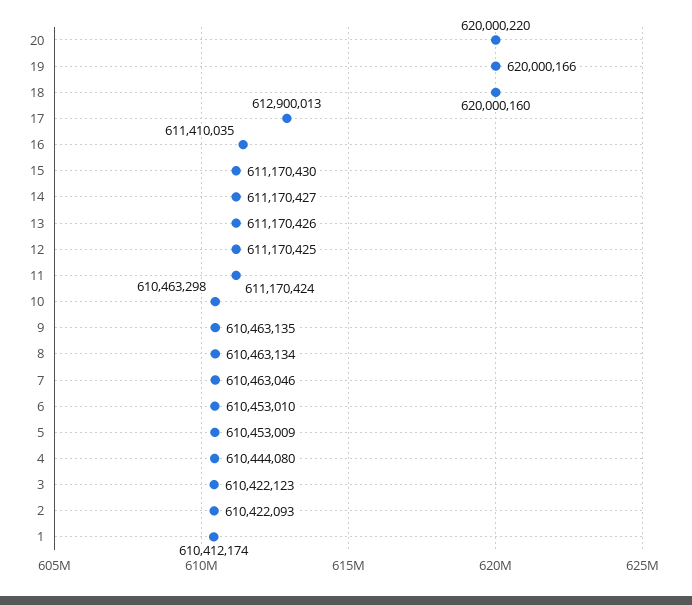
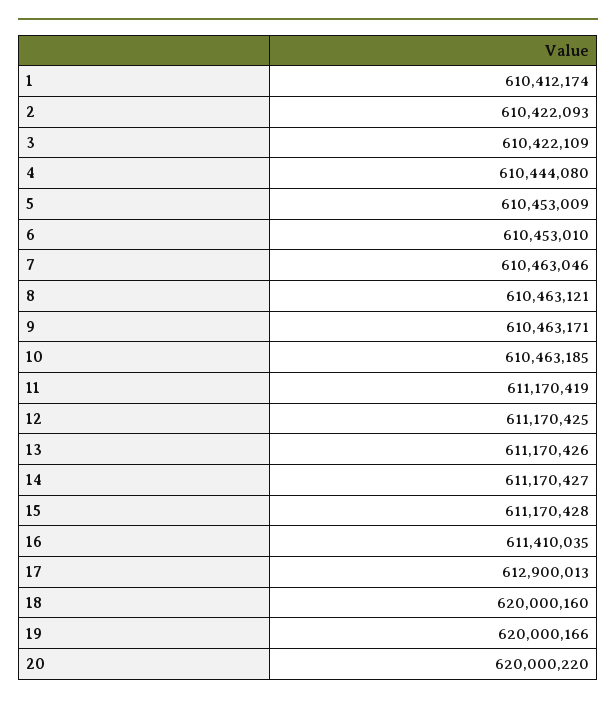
15: 611170430 -> 611170428
11: 611170424 -> 611170419
10: 610463298 -> 610463185
9: 610463135 -> 610463171
8: 610463134 -> 610463121
3: 610422123 -> 610422109

